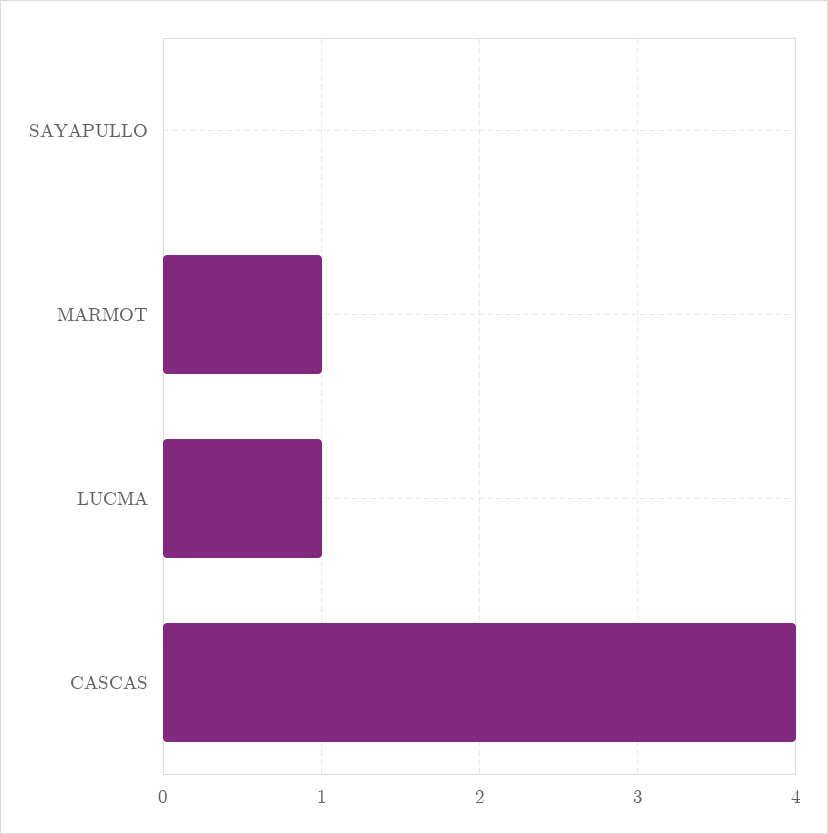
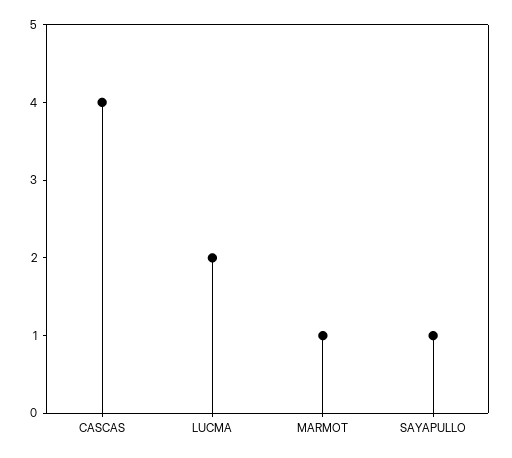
SAYAPULLO: 0 -> 1
LUCMA: 1 -> 2

